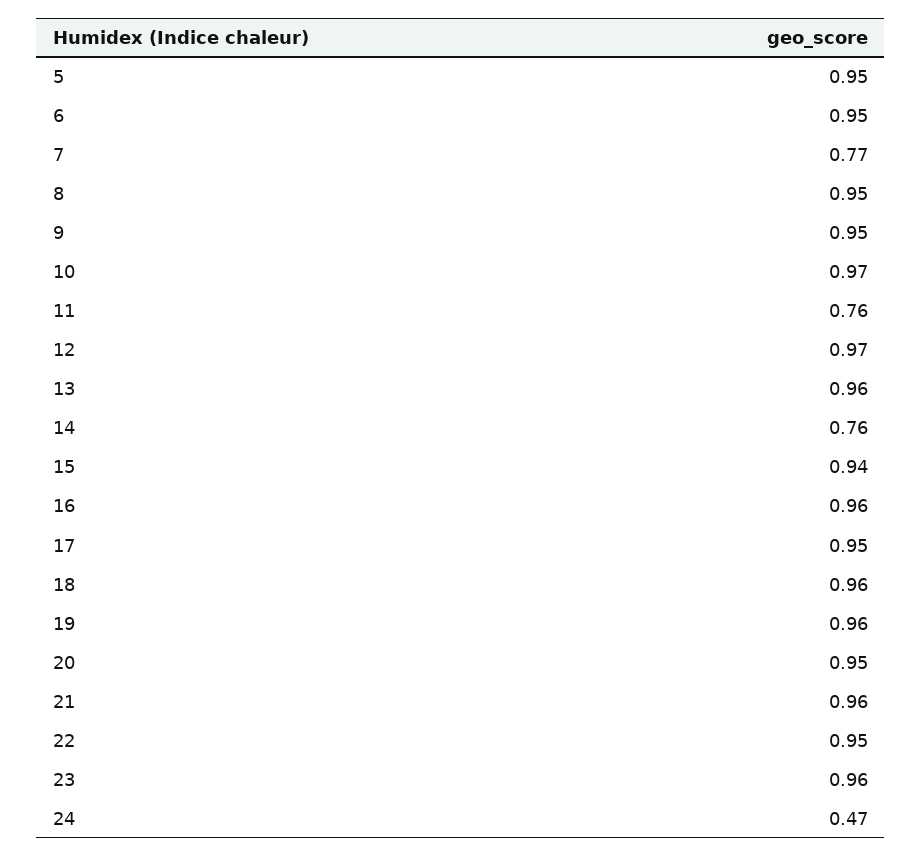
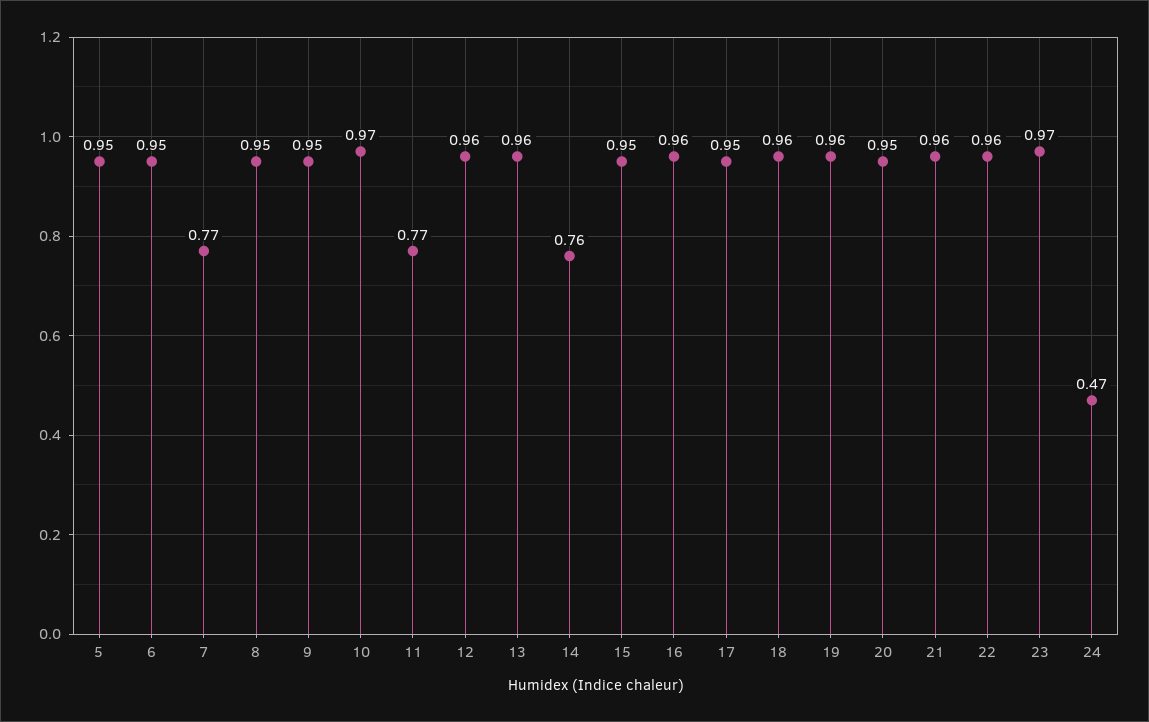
11: 0.76 -> 0.77
12: 0.97 -> 0.96
15: 0.94 -> 0.95
22: 0.95 -> 0.96
23: 0.96 -> 0.97

